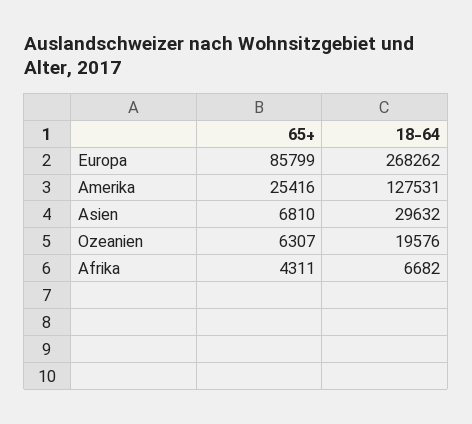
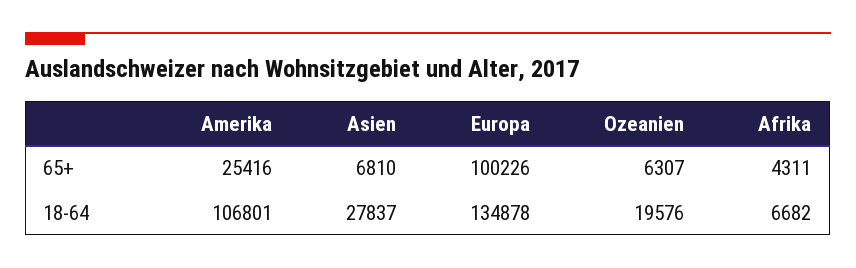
65+, Europa: 85799 -> 100226
18-64, Europa: 268262 -> 134878
18-64, Amerika: 127531 -> 106801
18-64, Asien: 29632 -> 27837

